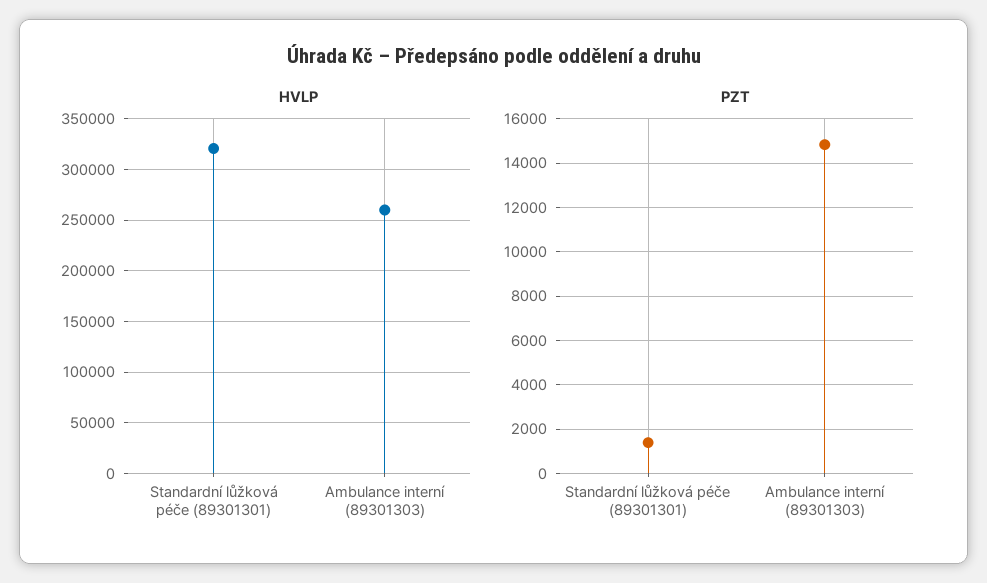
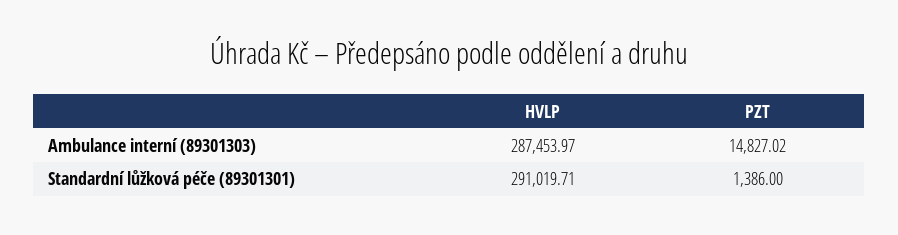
HVLP, Standardní lůžková péče (89301301): 320000 -> 291019.71
HVLP, Ambulance interní (89301303): 260000 -> 287453.97

